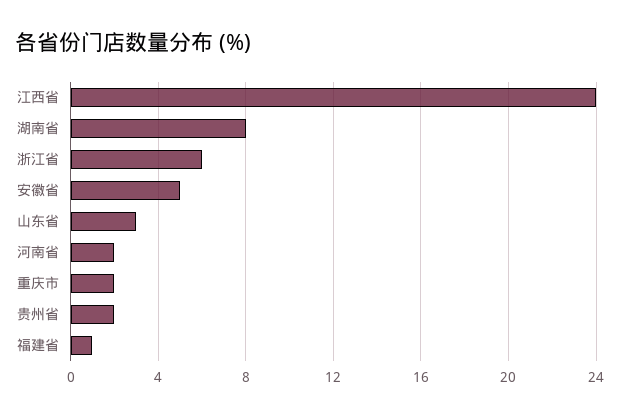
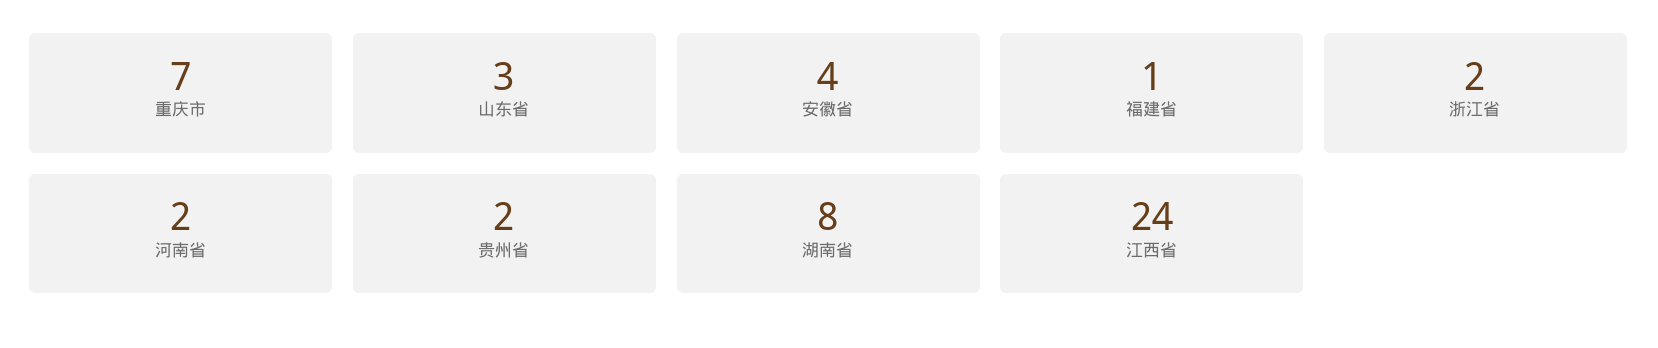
浙江省: 6 -> 2
安徽省: 5 -> 4
重庆市: 2 -> 7

